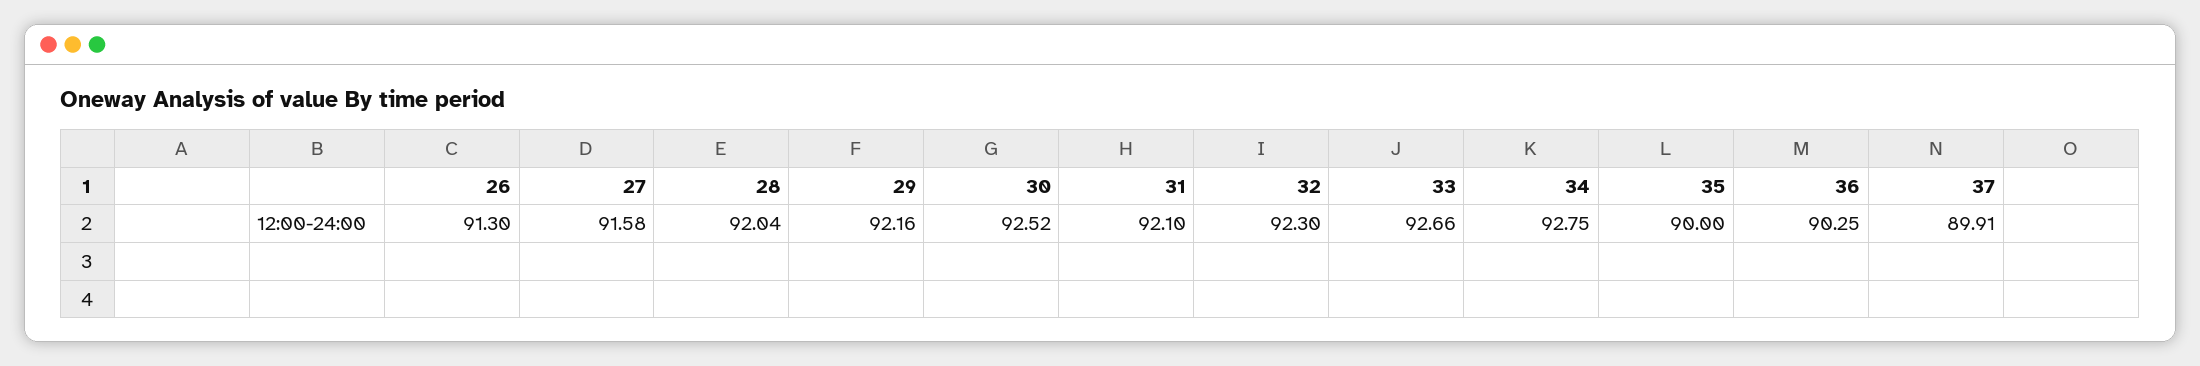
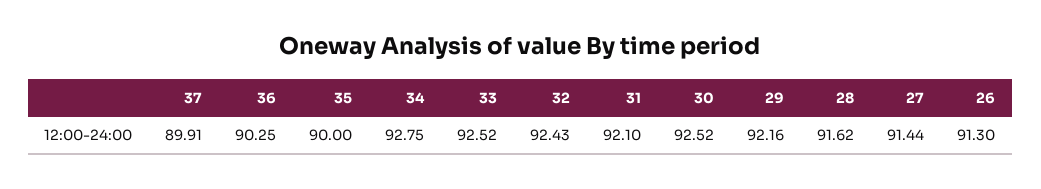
27: 91.58 -> 91.44
28: 92.04 -> 91.62
32: 92.3 -> 92.43
33: 92.66 -> 92.52

